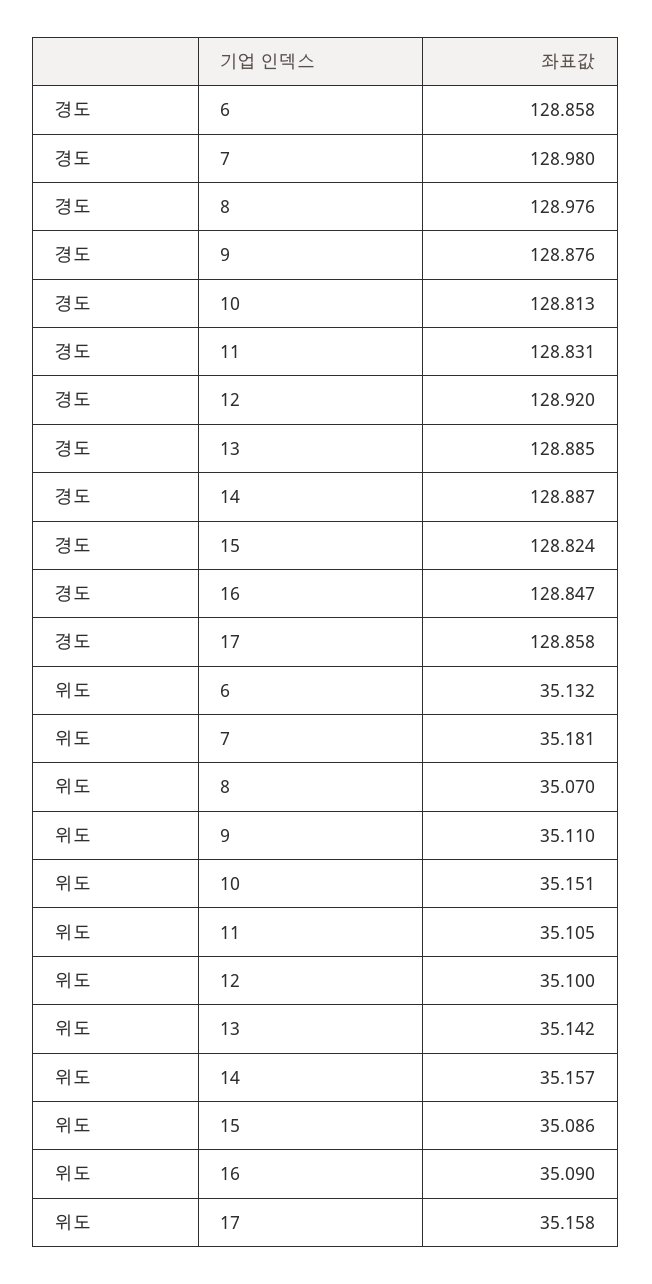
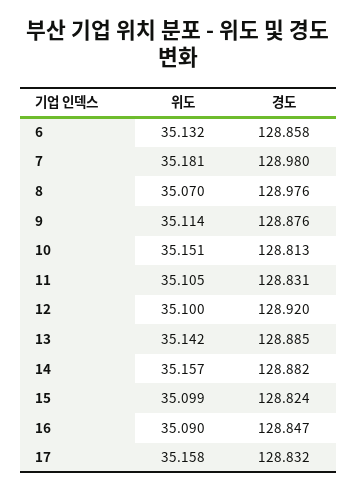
경도, 14: 128.887 -> 128.882
경도, 17: 128.858 -> 128.832
위도, 9: 35.11 -> 35.114
위도, 15: 35.086 -> 35.099

